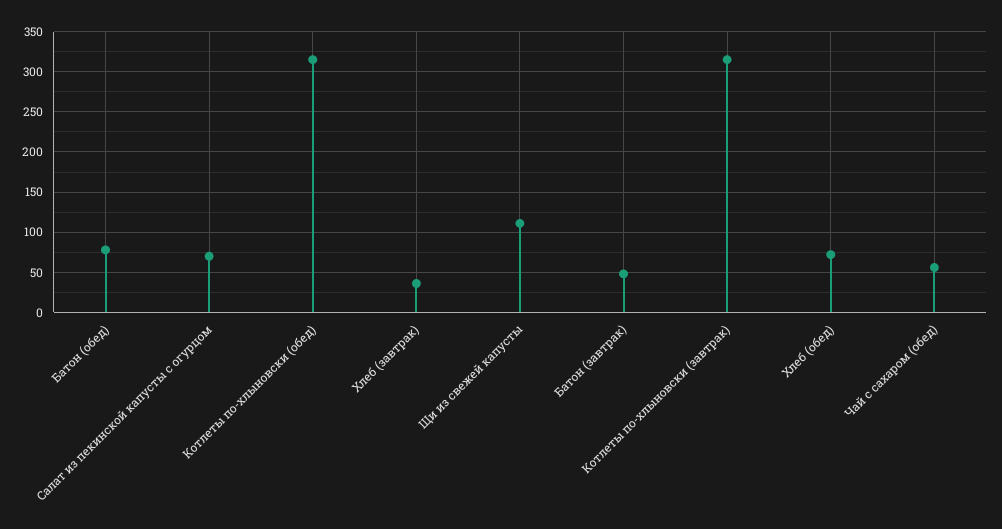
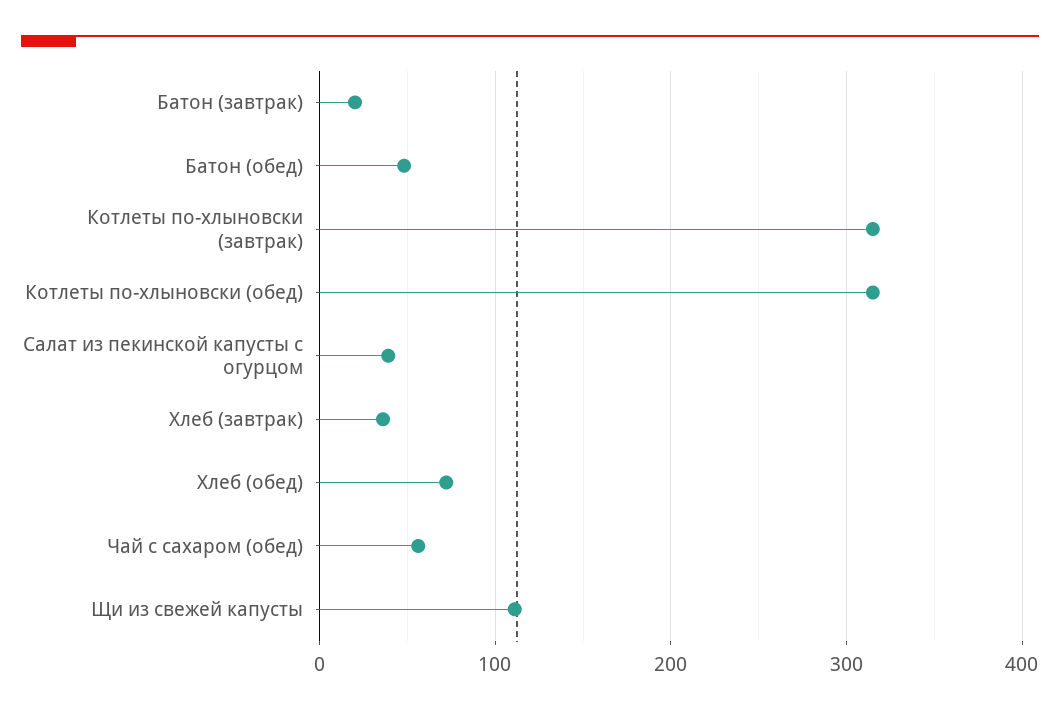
Батон (обед): 80 -> 50
Салат из пекинской капусты с огурцом: 70 -> 40
Батон (завтрак): 50 -> 20

